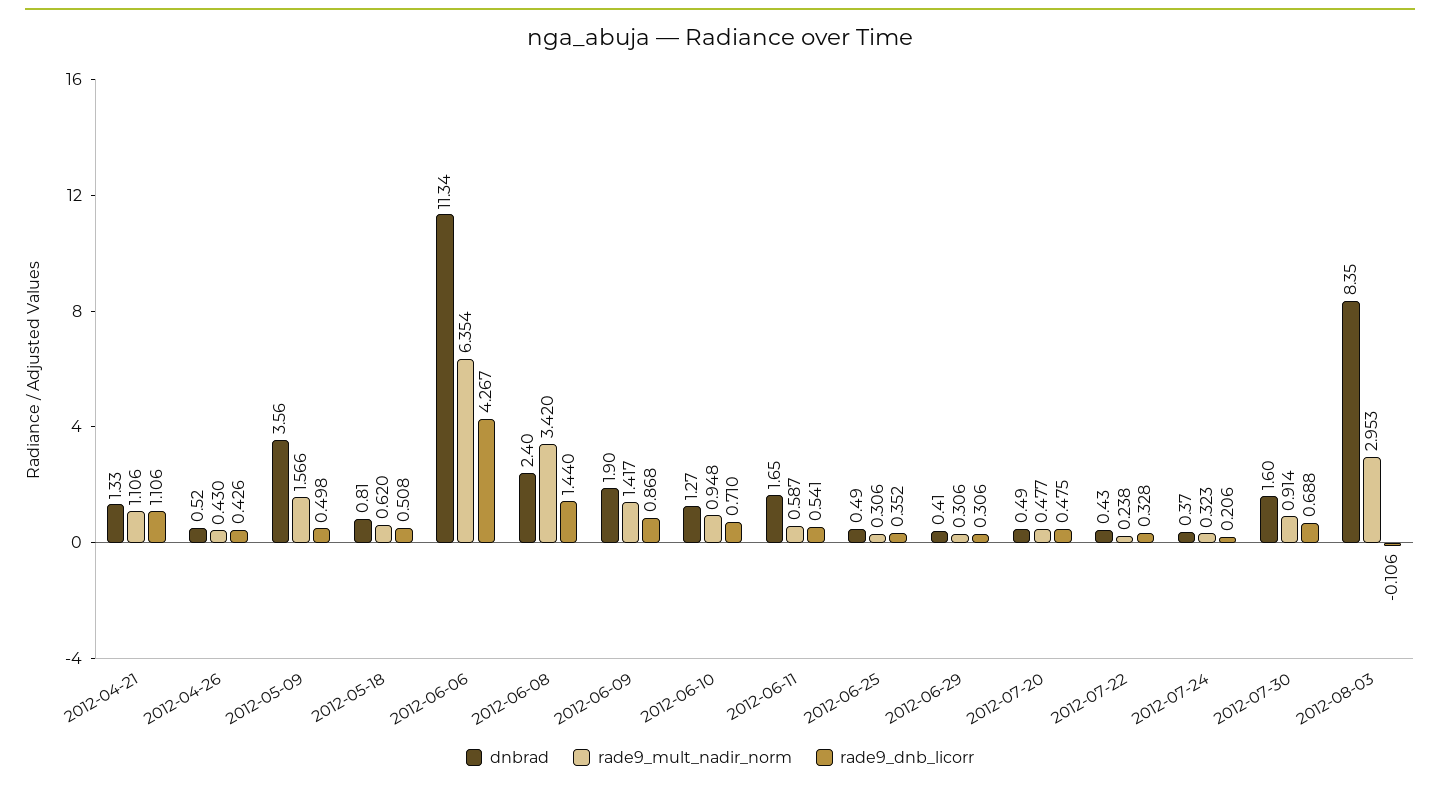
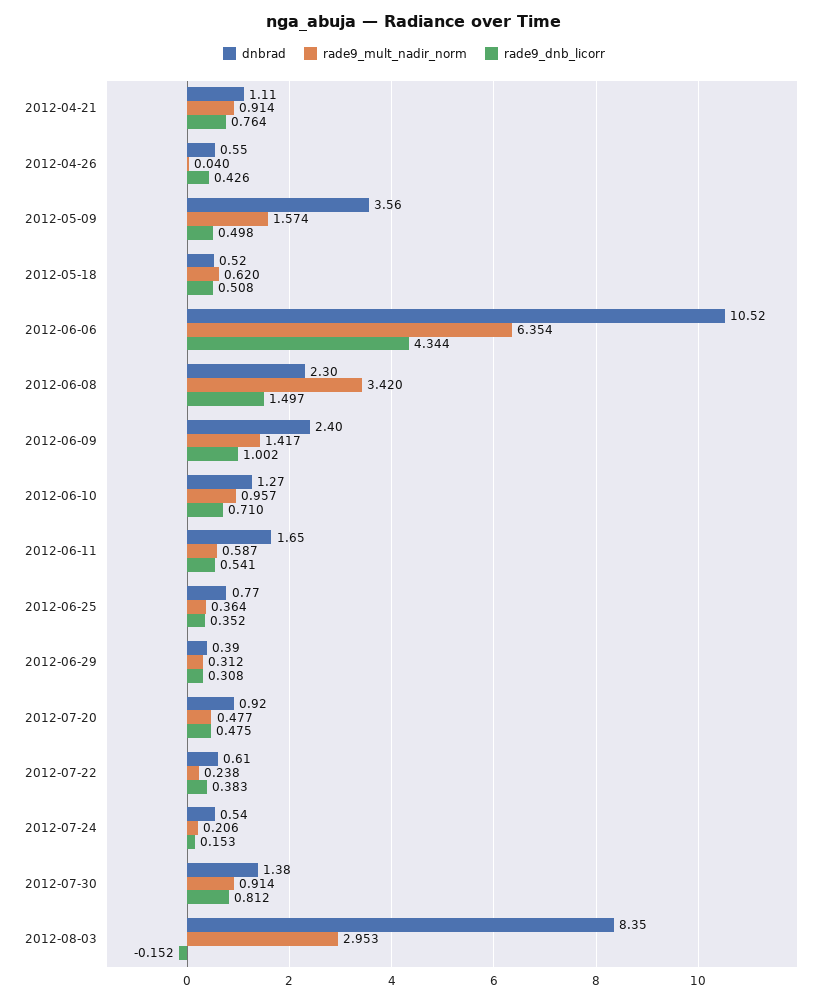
dnbrad, 2012-04-21: 1.33 -> 1.11
rade9_mult_nadir_norm, 2012-04-21: 1.106 -> 0.914
rade9_dnb_licorr, 2012-04-21: 1.106 -> 0.764
dnbrad, 2012-04-26: 0.52 -> 0.55
rade9_mult_nadir_norm, 2012-04-26: 0.43 -> 0.04
rade9_mult_nadir_norm, 2012-05-09: 1.566 -> 1.574
dnbrad, 2012-05-18: 0.81 -> 0.52
dnbrad, 2012-06-06: 11.34 -> 10.52
rade9_dnb_licorr, 2012-06-06: 4.267 -> 4.344
dnbrad, 2012-06-08: 2.4 -> 2.3
rade9_dnb_licorr, 2012-06-08: 1.44 -> 1.497
dnbrad, 2012-06-09: 1.9 -> 2.4
rade9_dnb_licorr, 2012-06-09: 0.868 -> 1.002
rade9_mult_nadir_norm, 2012-06-10: 0.948 -> 0.957
dnbrad, 2012-06-25: 0.49 -> 0.77
rade9_mult_nadir_norm, 2012-06-25: 0.306 -> 0.364
dnbrad, 2012-06-29: 0.41 -> 0.39
rade9_mult_nadir_norm, 2012-06-29: 0.306 -> 0.312
rade9_dnb_licorr, 2012-06-29: 0.306 -> 0.308
dnbrad, 2012-07-20: 0.49 -> 0.92
dnbrad, 2012-07-22: 0.43 -> 0.61
rade9_dnb_licorr, 2012-07-22: 0.328 -> 0.383
dnbrad, 2012-07-24: 0.37 -> 0.54
rade9_mult_nadir_norm, 2012-07-24: 0.323 -> 0.206
rade9_dnb_licorr, 2012-07-24: 0.206 -> 0.153
dnbrad, 2012-07-30: 1.6 -> 1.38
rade9_dnb_licorr, 2012-07-30: 0.688 -> 0.812
rade9_dnb_licorr, 2012-08-03: -0.106 -> -0.152

